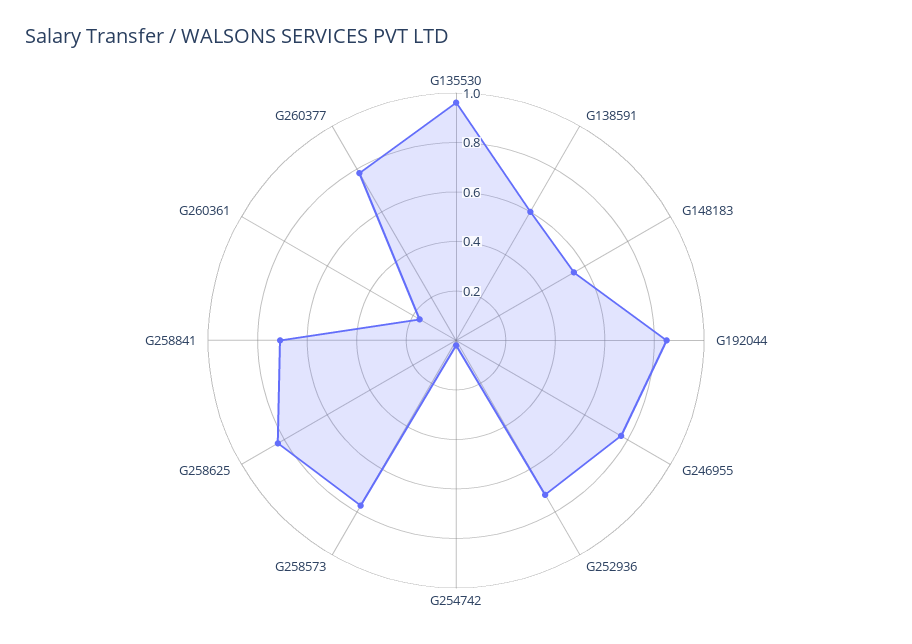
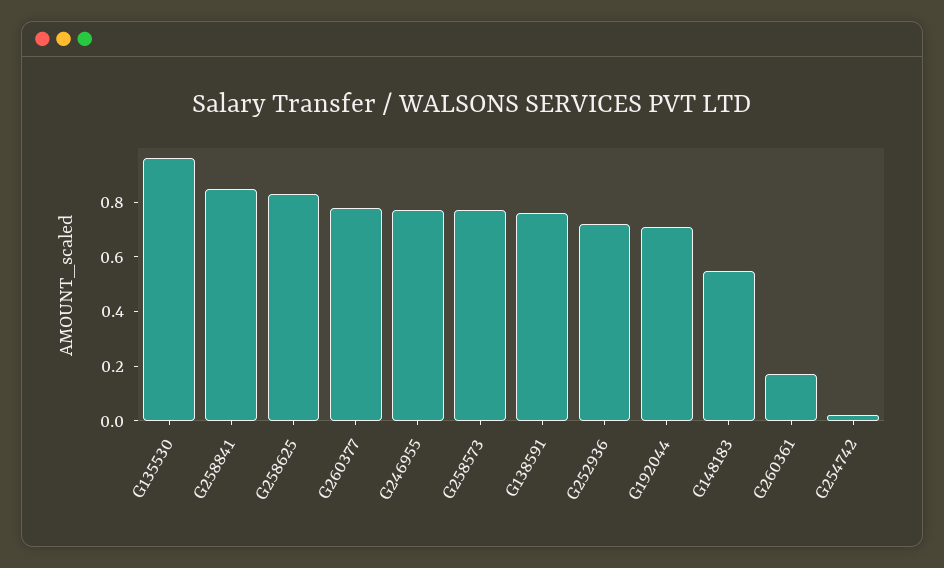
G138591: 0.6 -> 0.75
G192044: 0.85 -> 0.7
G258841: 0.7 -> 0.85

